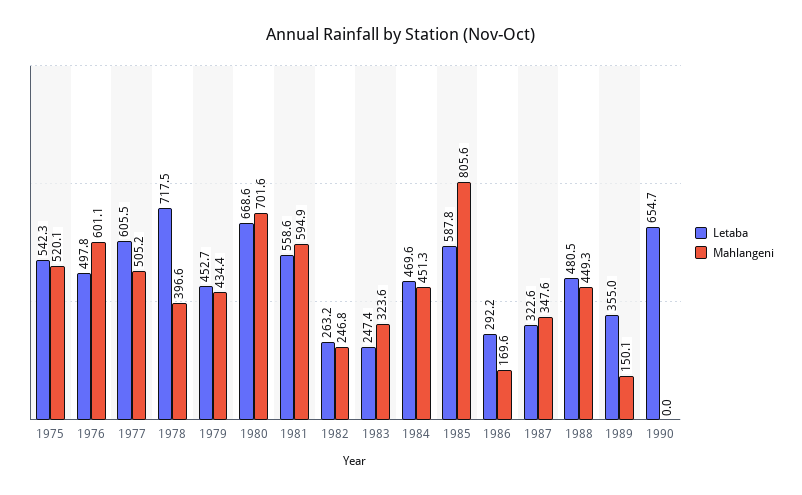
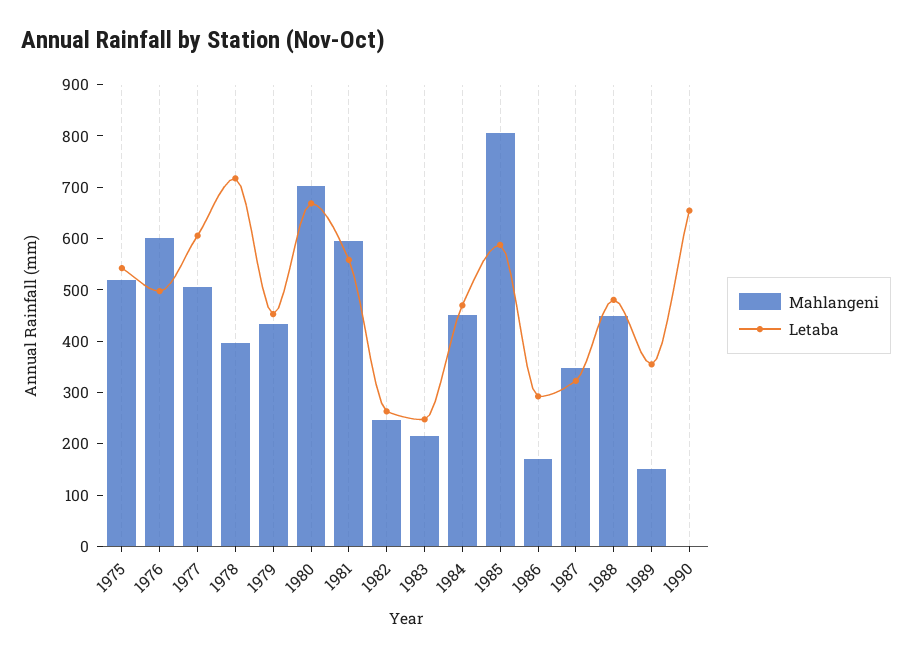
Mahlangeni, 1983: 323.6 -> 220

